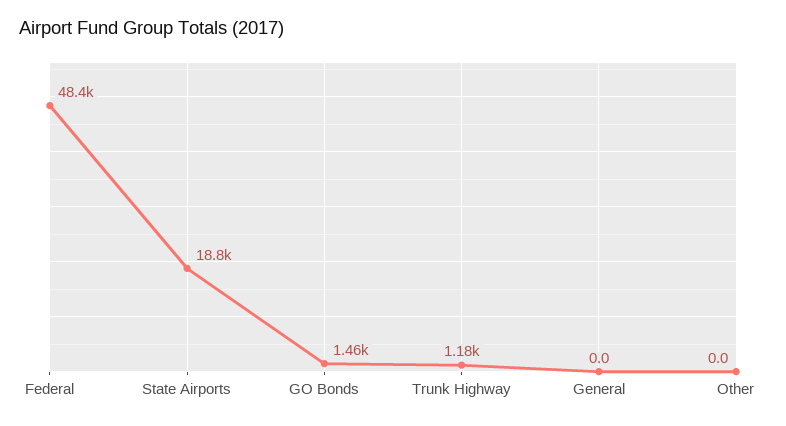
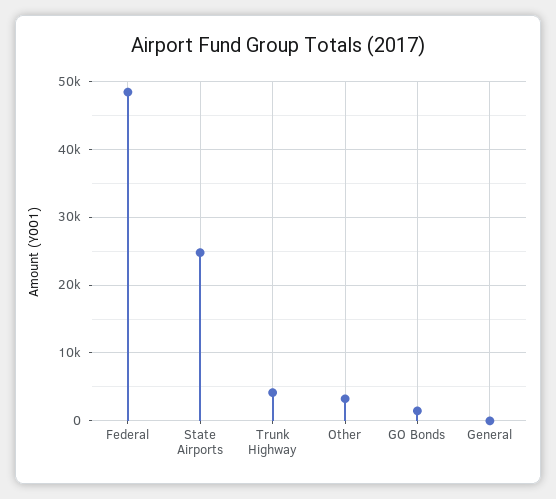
State Airports: 18800 -> 25000
Trunk Highway: 1180 -> 4000
Other: 0 -> 3000

